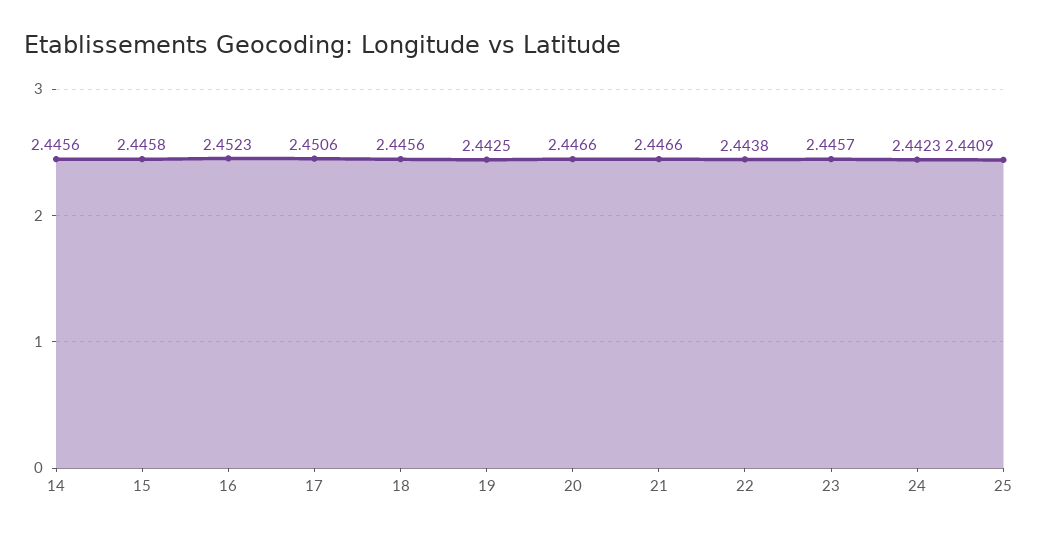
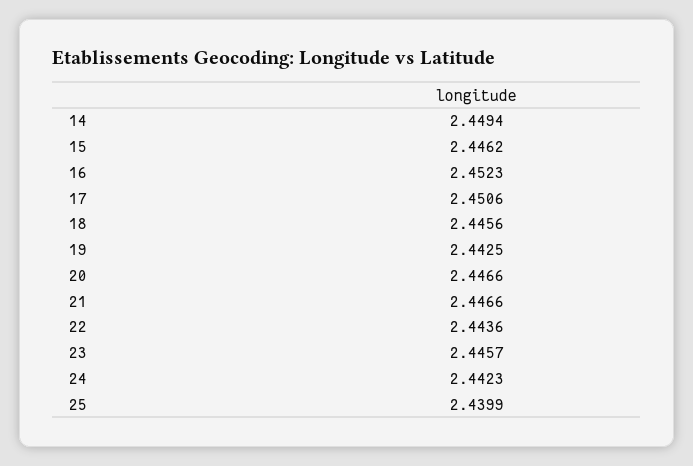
14: 2.4456 -> 2.4494
15: 2.4458 -> 2.4462
22: 2.4438 -> 2.4436
25: 2.4409 -> 2.4399

